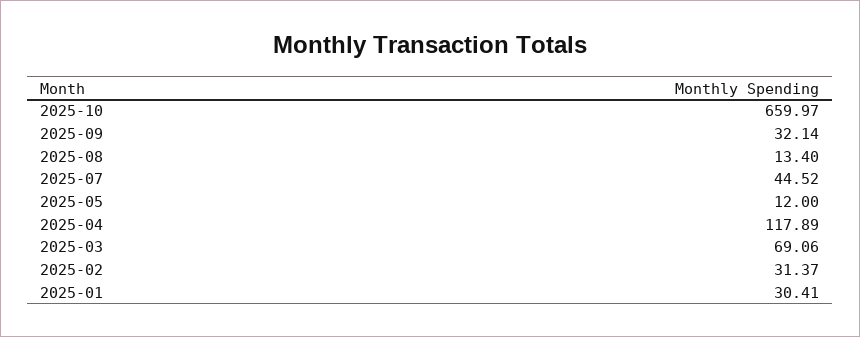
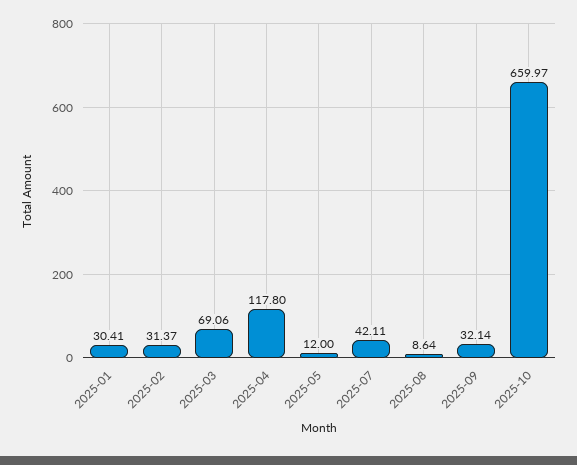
2025-08: 13.4 -> 8.64
2025-07: 44.52 -> 42.11
2025-04: 117.89 -> 117.8

